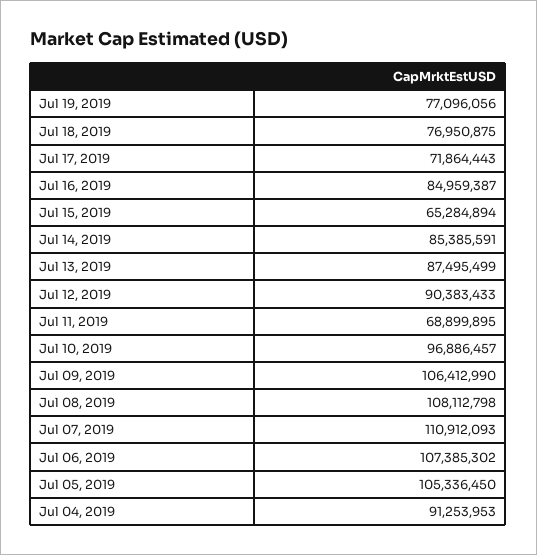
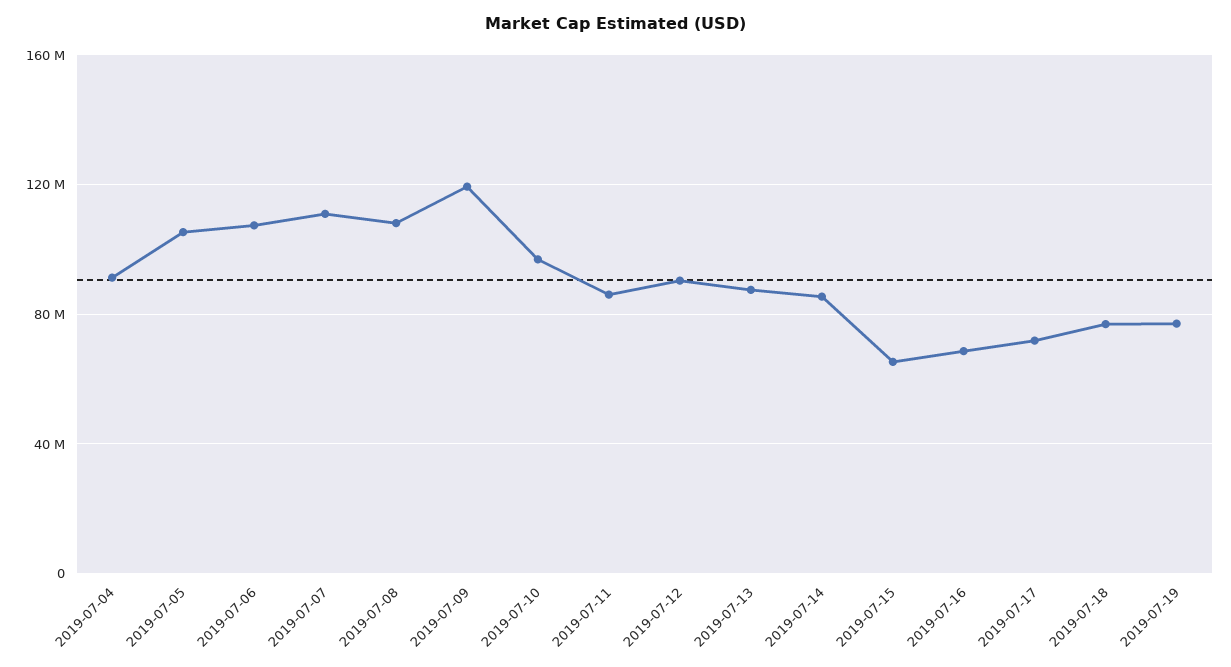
Jul 16, 2019: 84959387 -> 70000000
Jul 11, 2019: 68899895 -> 85000000
Jul 09, 2019: 106412990 -> 120000000

